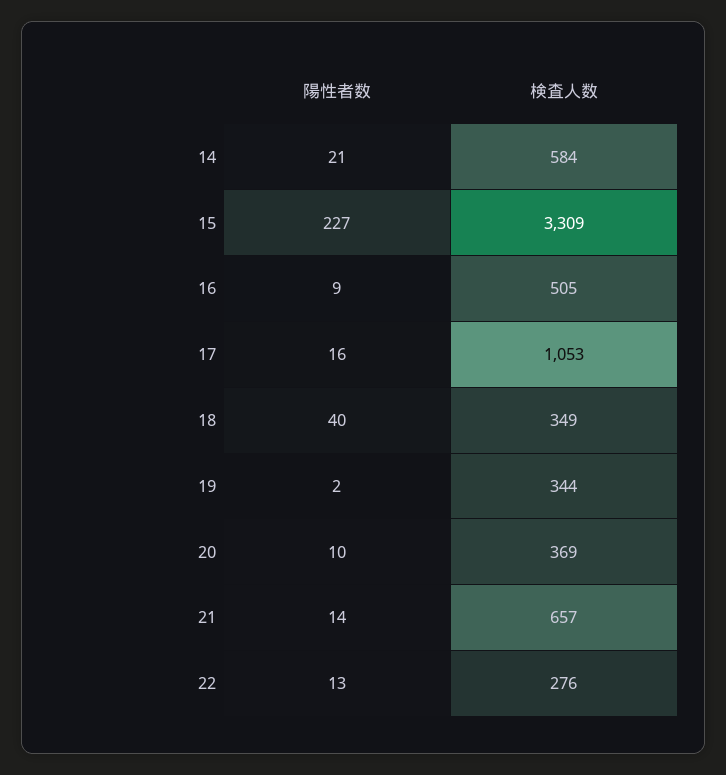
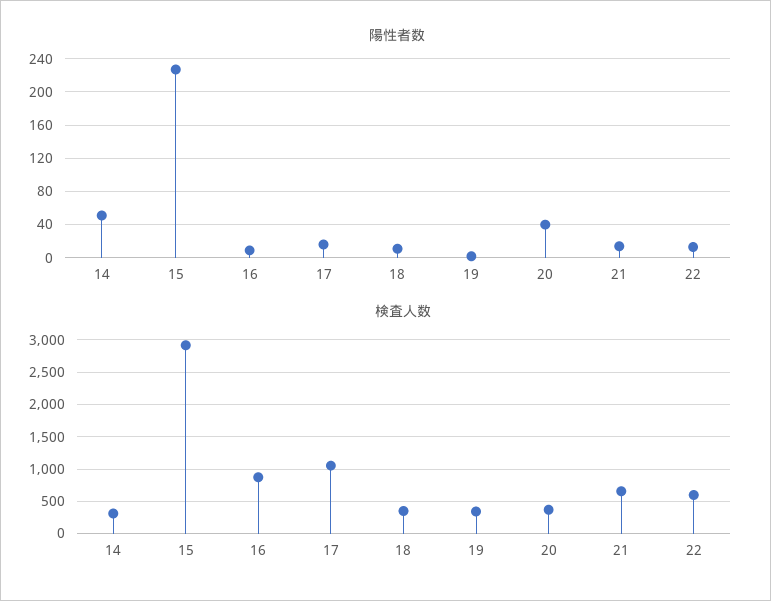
陽性者数, 14: 21 -> 50
検査人数, 14: 584 -> 300
検査人数, 15: 3309 -> 2900
検査人数, 16: 505 -> 900
陽性者数, 18: 40 -> 10
陽性者数, 20: 10 -> 40
検査人数, 22: 276 -> 600

